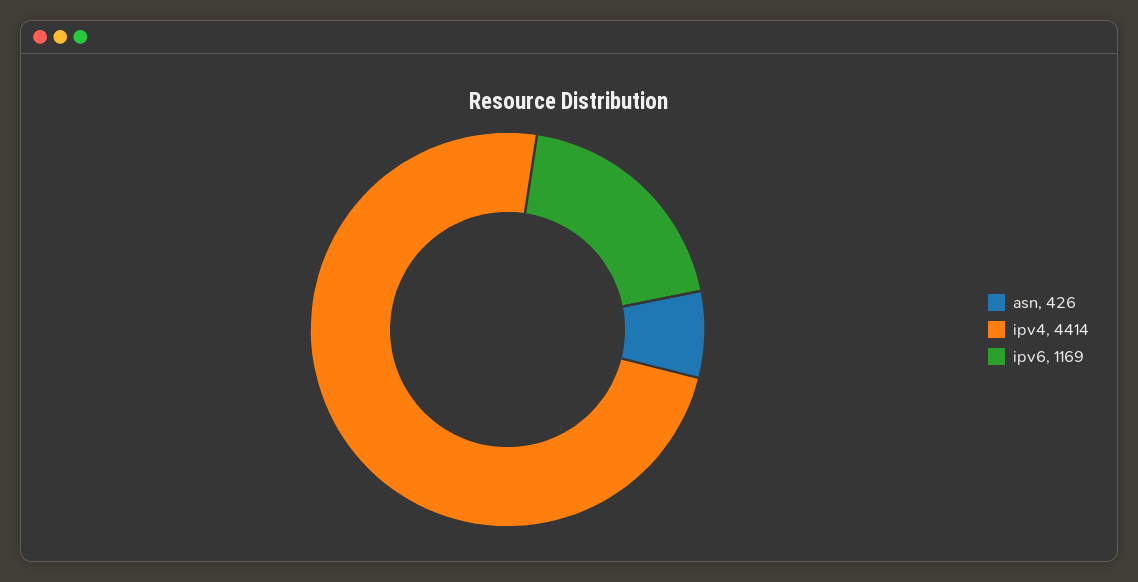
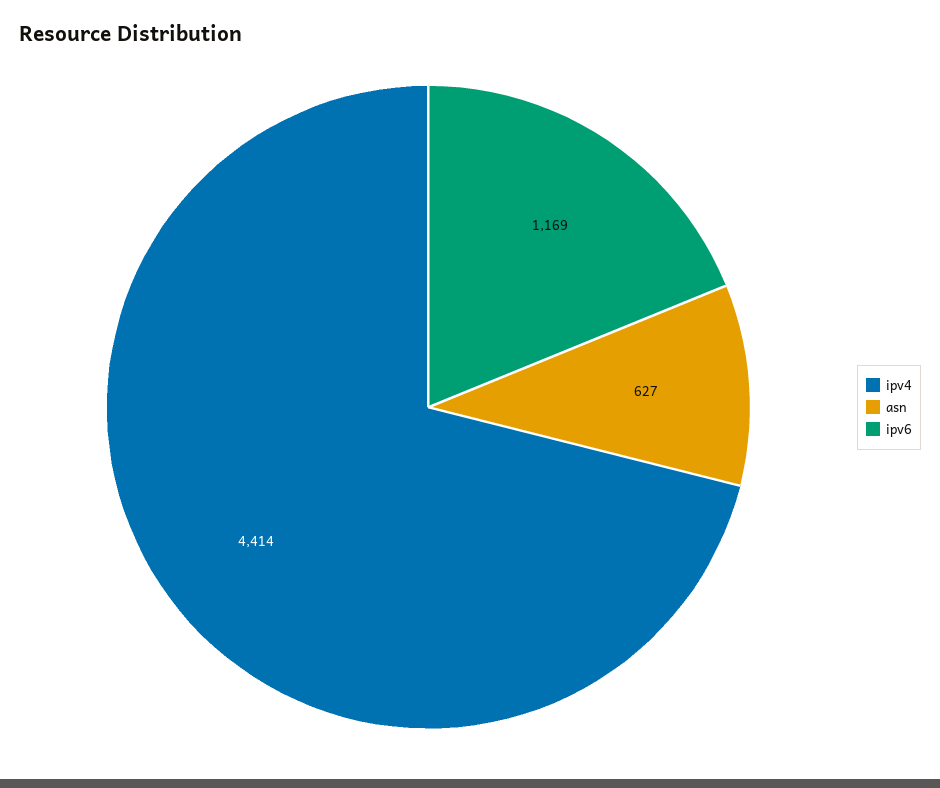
asn: 426 -> 627

